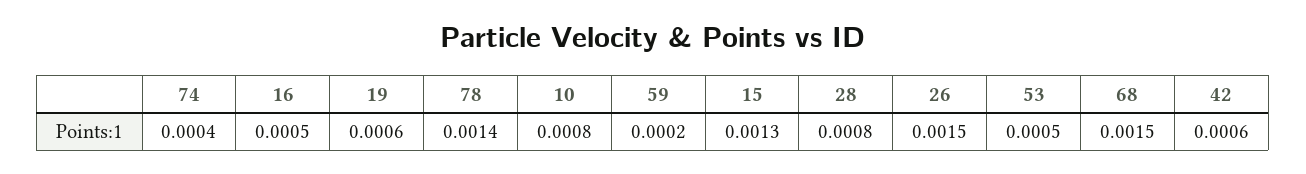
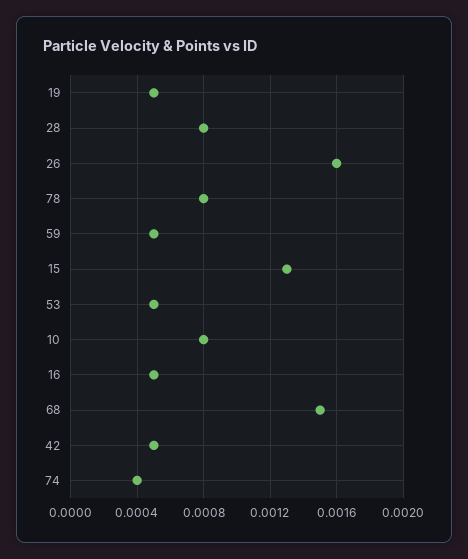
19: 0.0006 -> 0.0005
78: 0.0014 -> 0.0008
59: 0.0002 -> 0.0005
26: 0.0015 -> 0.0016
42: 0.0006 -> 0.0005

